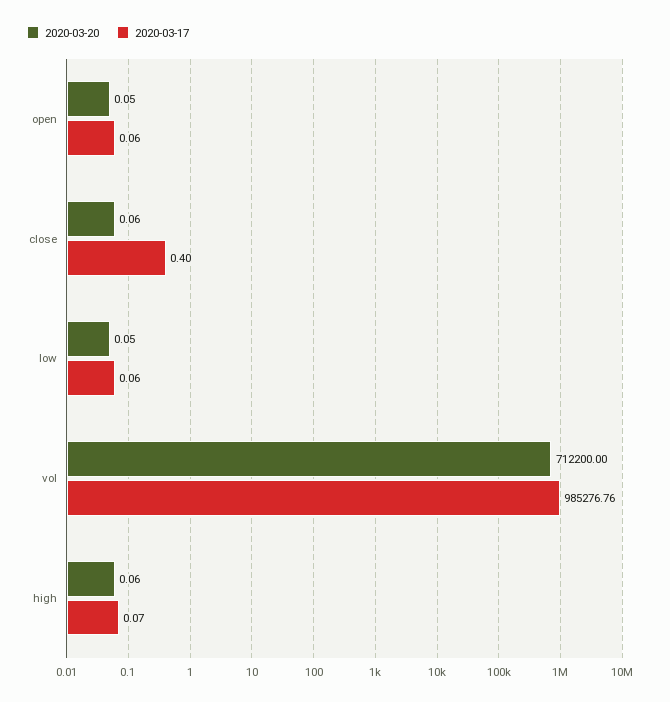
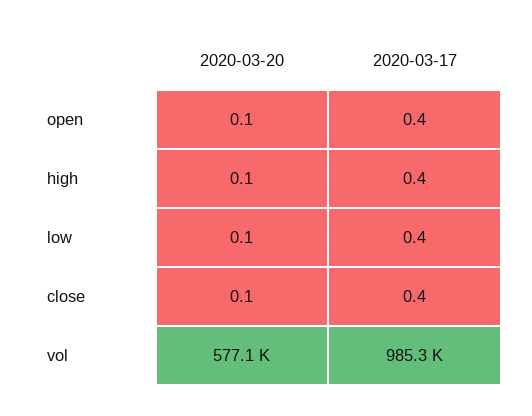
2020-03-17, open: 0.06 -> 0.4
2020-03-17, low: 0.06 -> 0.4
2020-03-20, vol: 712200 -> 577100
2020-03-17, high: 0.07 -> 0.4

